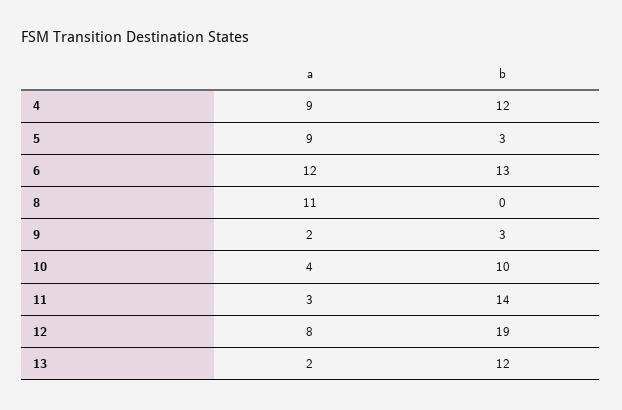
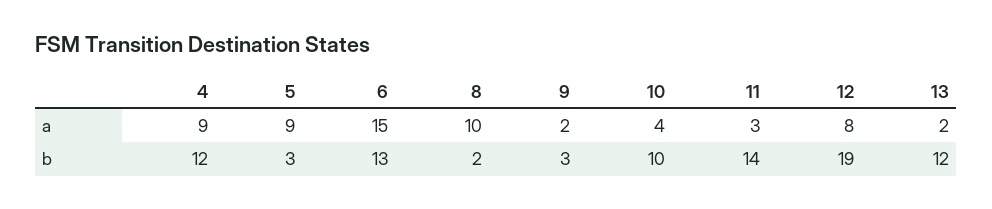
a, 6: 12 -> 15
a, 8: 11 -> 10
b, 8: 0 -> 2

